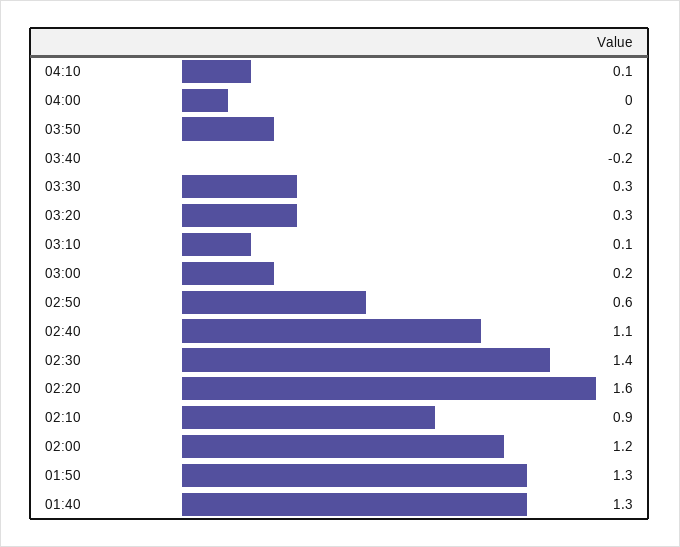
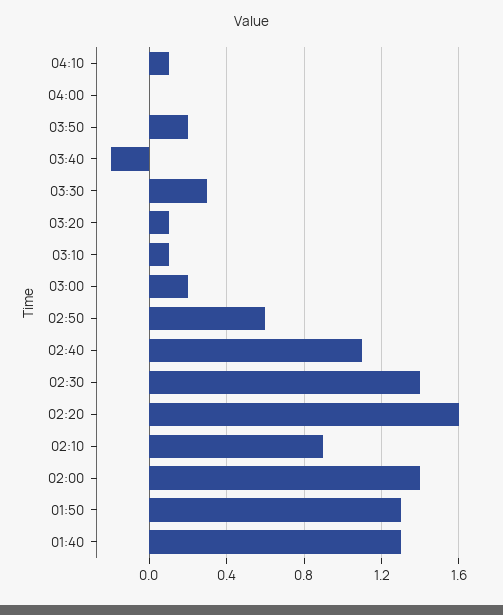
03:20: 0.3 -> 0.1
02:00: 1.2 -> 1.4

